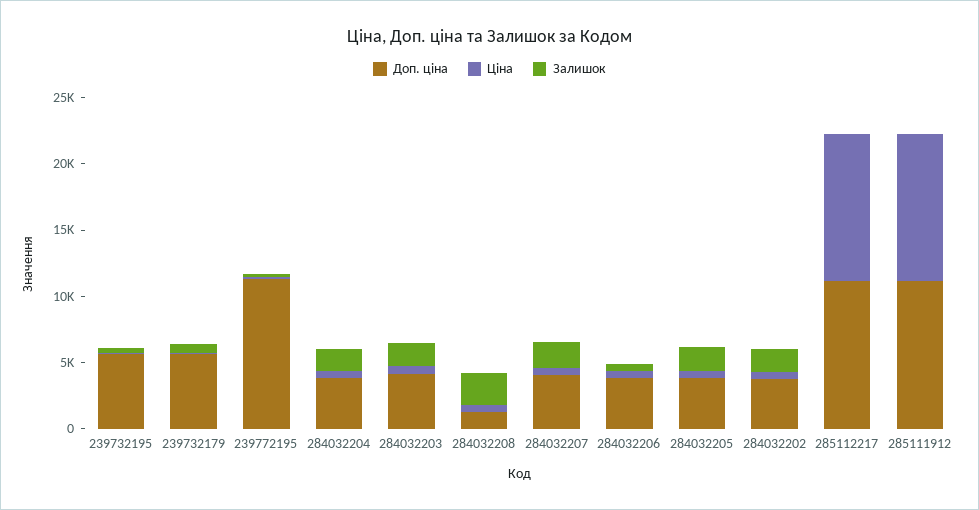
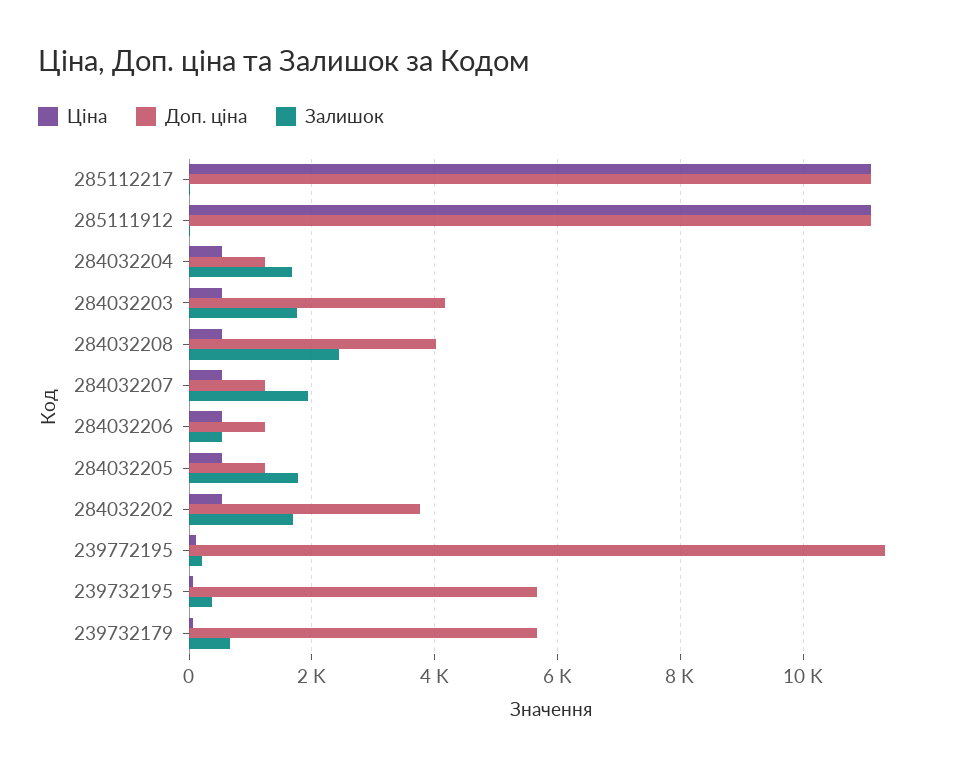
Доп. ціна, 284032204: 4000 -> 1200
Доп. ціна, 284032208: 1000 -> 4000
Доп. ціна, 284032207: 4000 -> 1200
Доп. ціна, 284032206: 4000 -> 1200
Доп. ціна, 284032205: 4000 -> 1200

